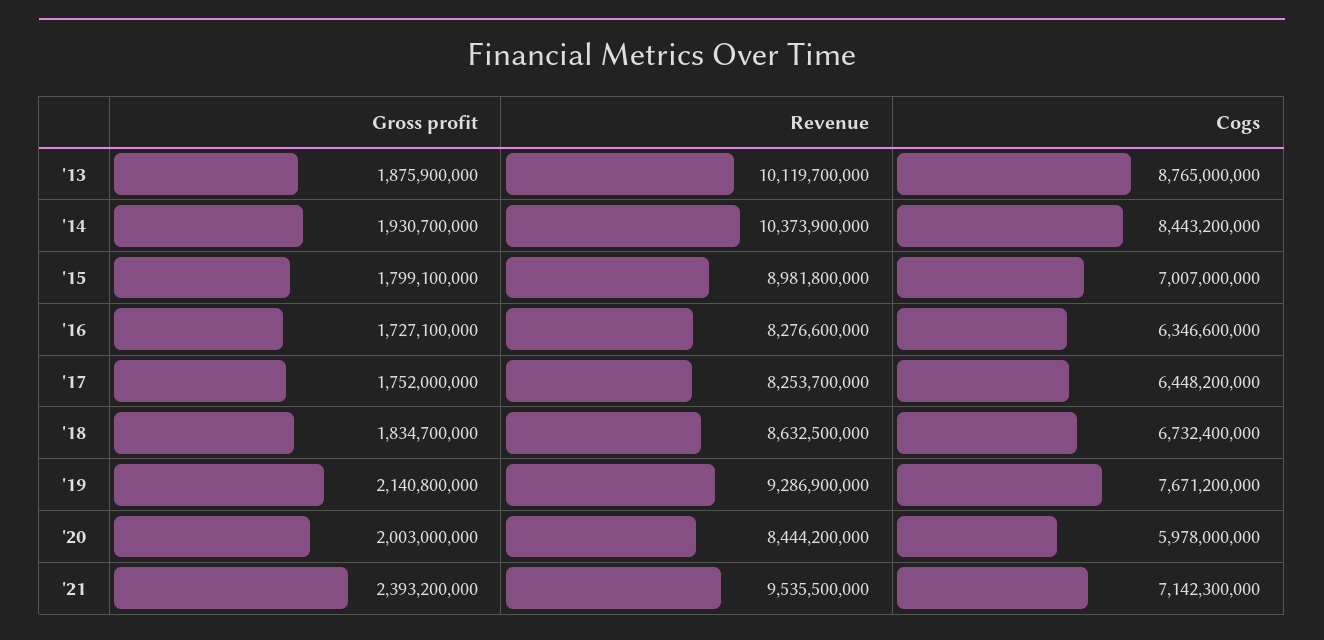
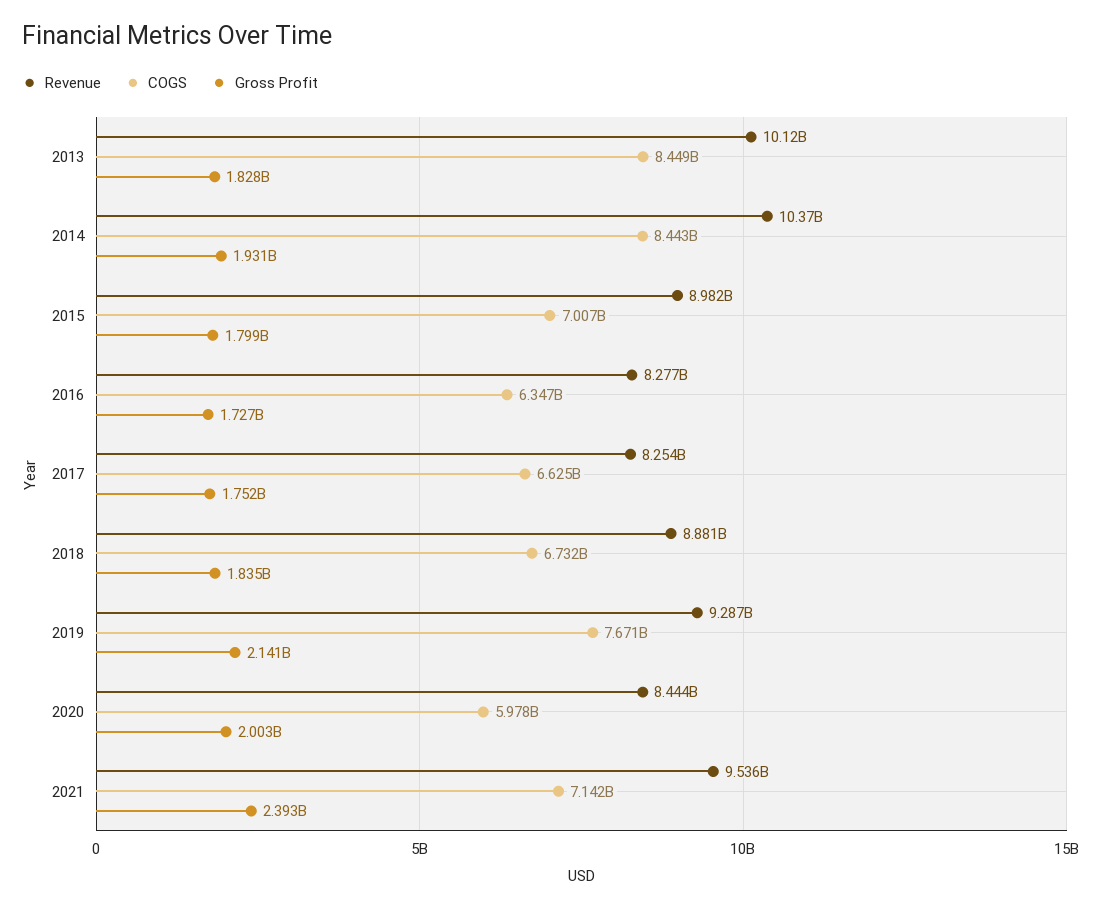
Gross profit, '13: 1875900000 -> 1828000000
Cogs, '13: 8765000000 -> 8449000000
Cogs, '17: 6448200000 -> 6625000000
Revenue, '18: 8632500000 -> 8881000000

